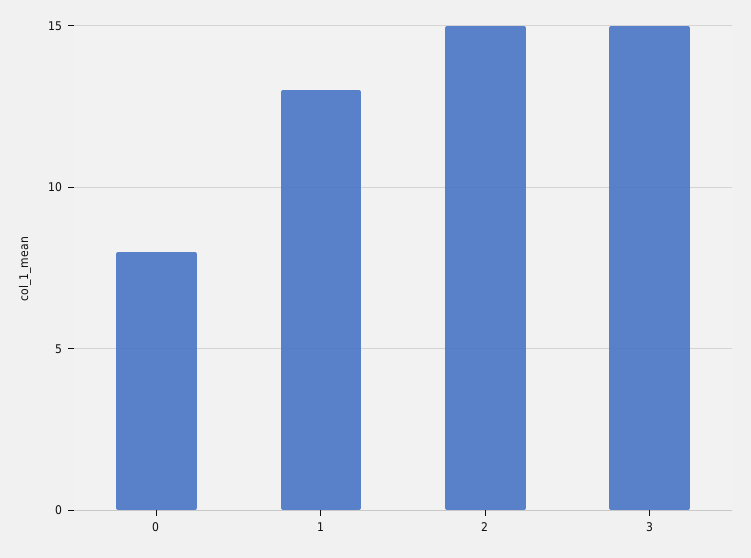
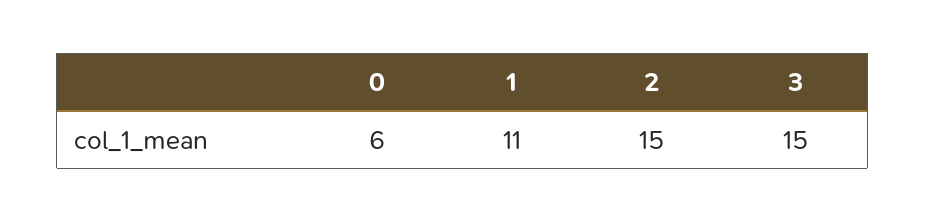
0: 8 -> 6
1: 13 -> 11

